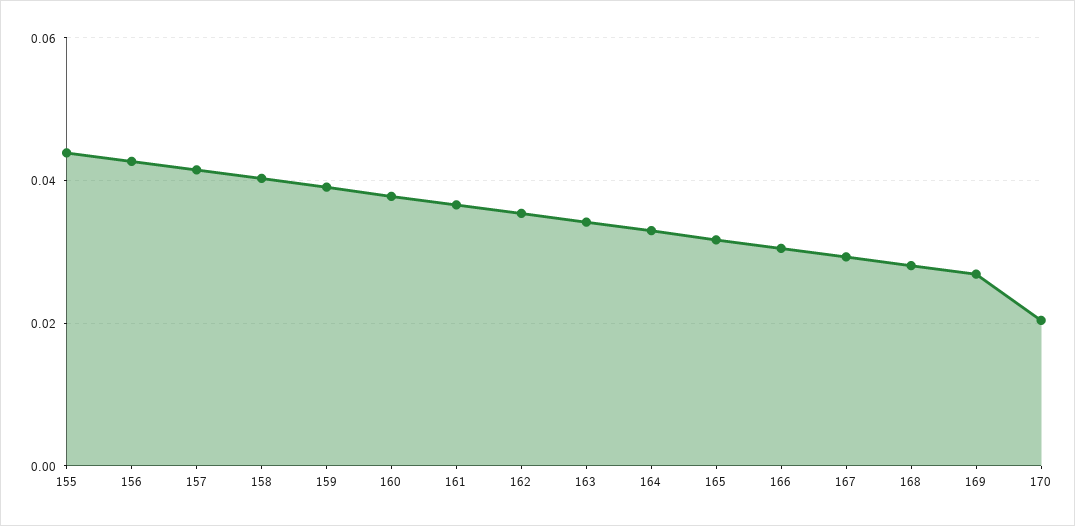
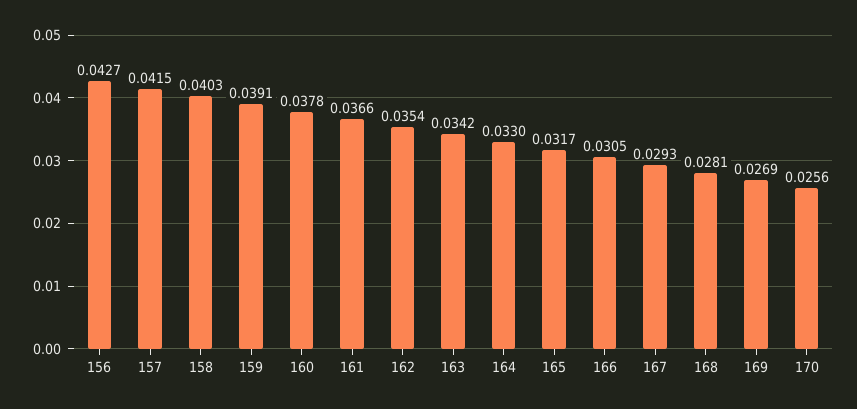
155: 0.044 -> none
170: 0.02 -> 0.0256

